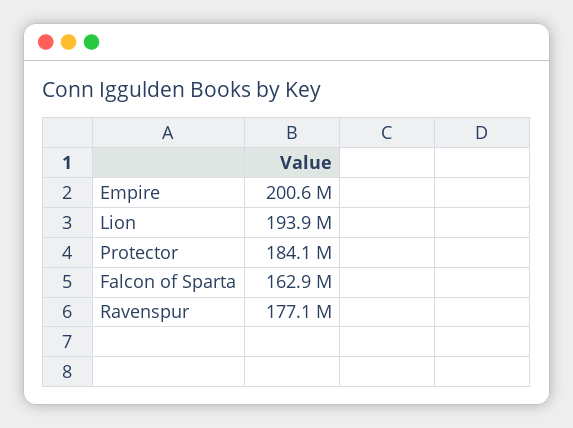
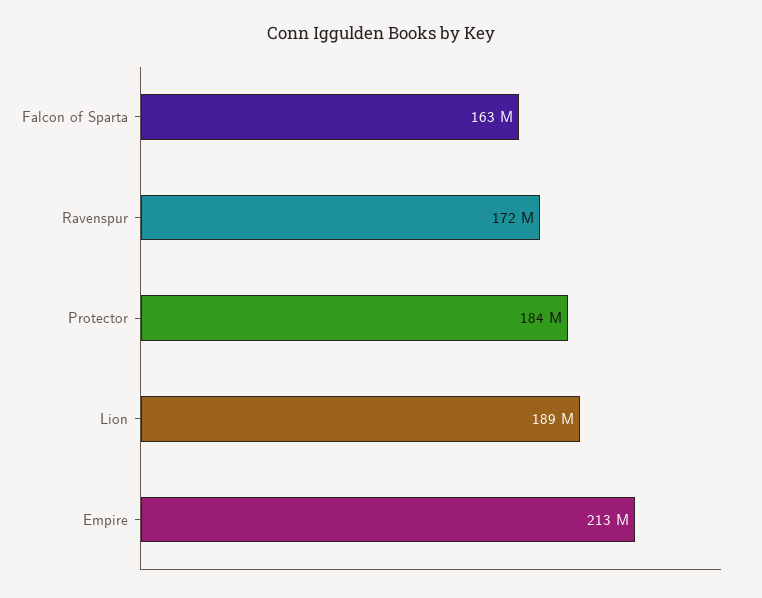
Empire: 200600000 -> 213000000
Lion: 193900000 -> 189000000
Ravenspur: 177100000 -> 172000000

